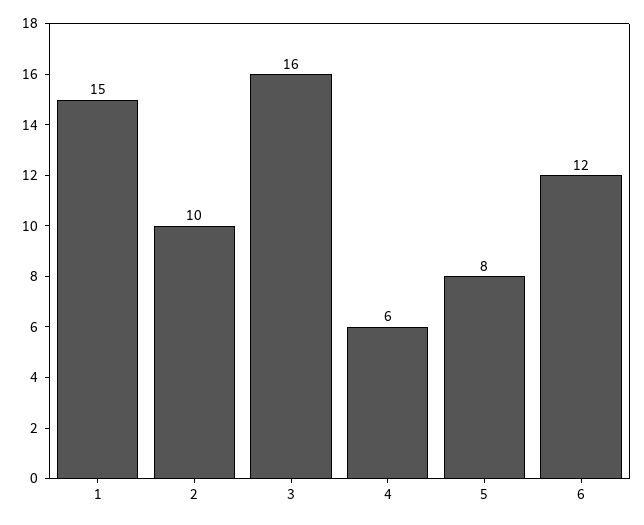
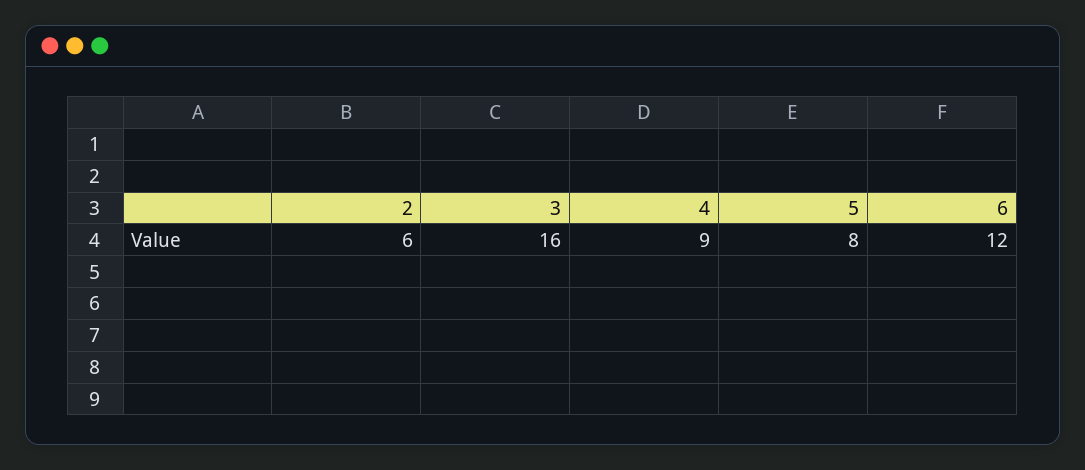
1: 15 -> none
2: 10 -> 6
4: 6 -> 9

